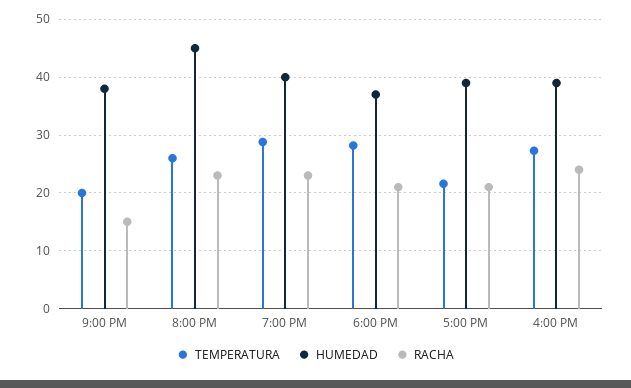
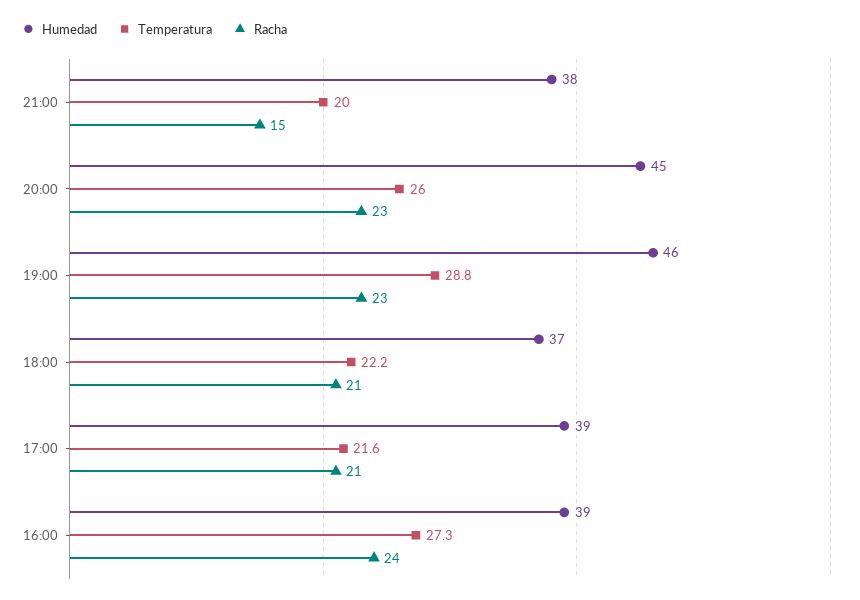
HUMEDAD, 7:00 PM: 40 -> 46
TEMPERATURA, 6:00 PM: 28 -> 22.2

